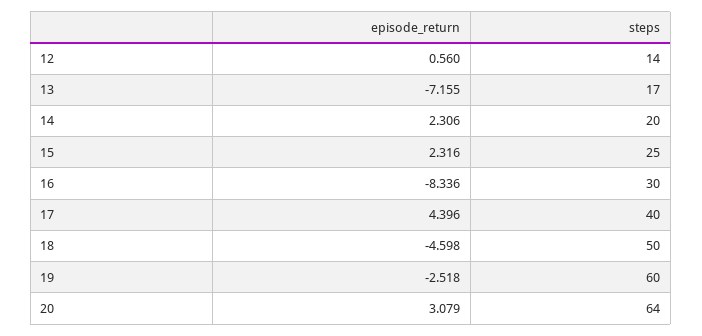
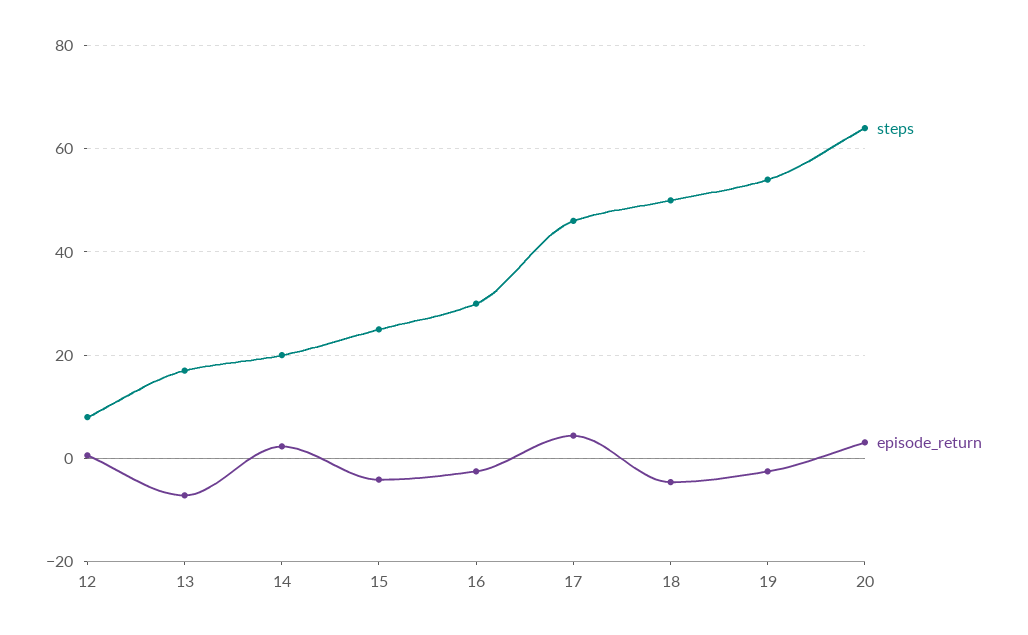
steps, 12: 14 -> 8
episode_return, 15: 2.316 -> -4
episode_return, 16: -8.336 -> -2
steps, 17: 40 -> 46
steps, 19: 60 -> 54

